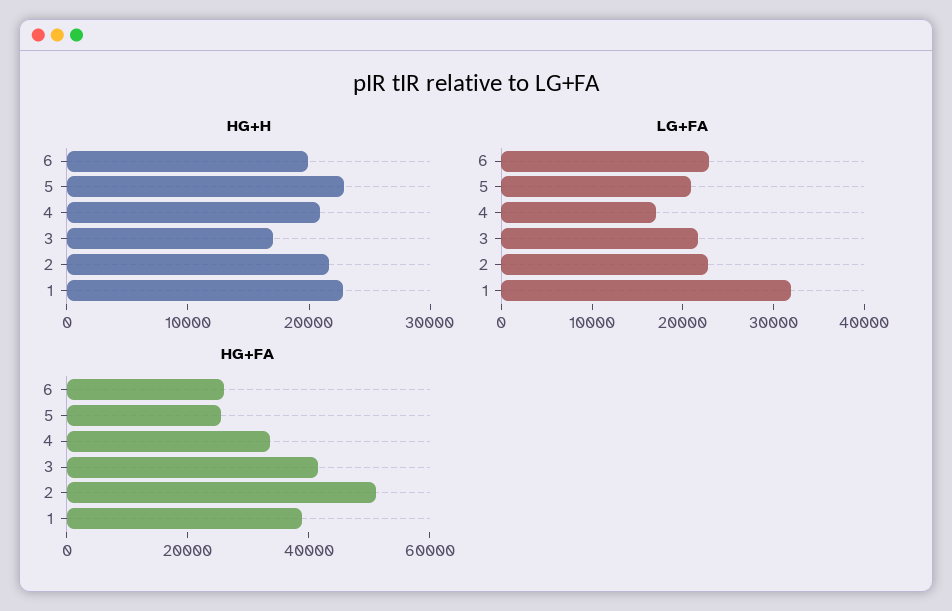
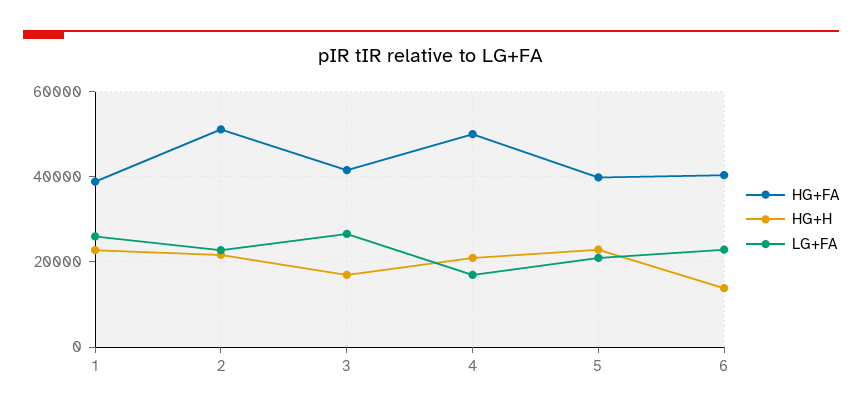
HG+H, 6: 20000 -> 14000
LG+FA, 3: 22000 -> 26000
LG+FA, 1: 32000 -> 26000
HG+FA, 6: 25000 -> 40000
HG+FA, 5: 25000 -> 40000
HG+FA, 4: 35000 -> 50000

